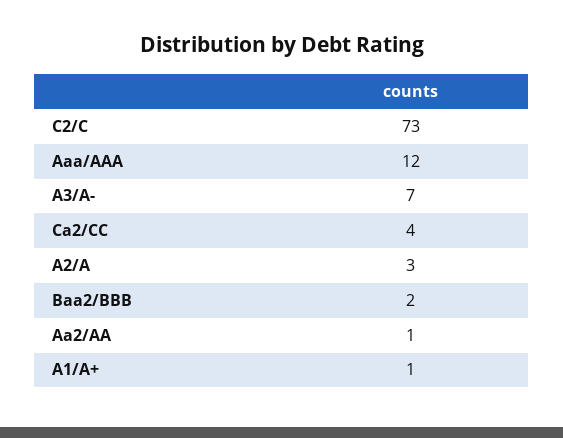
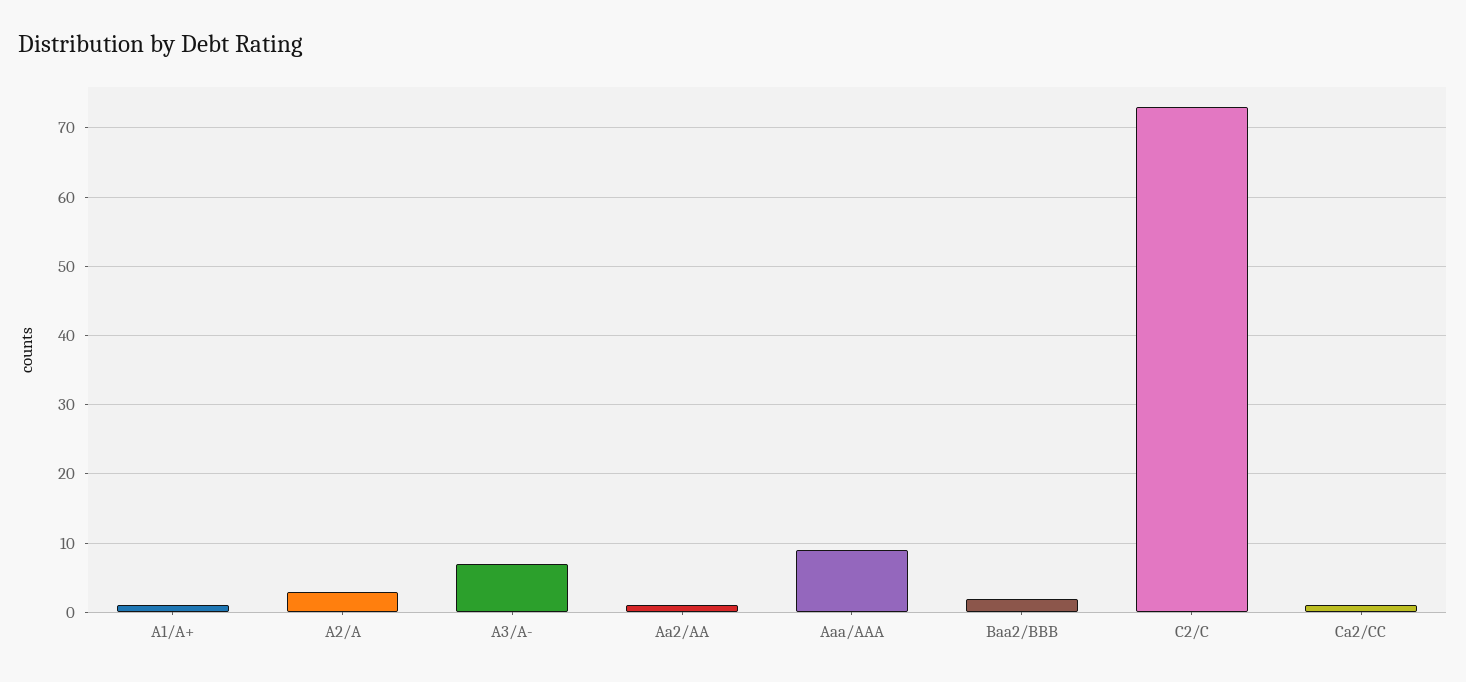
Aaa/AAA: 12 -> 9
Ca2/CC: 4 -> 1

